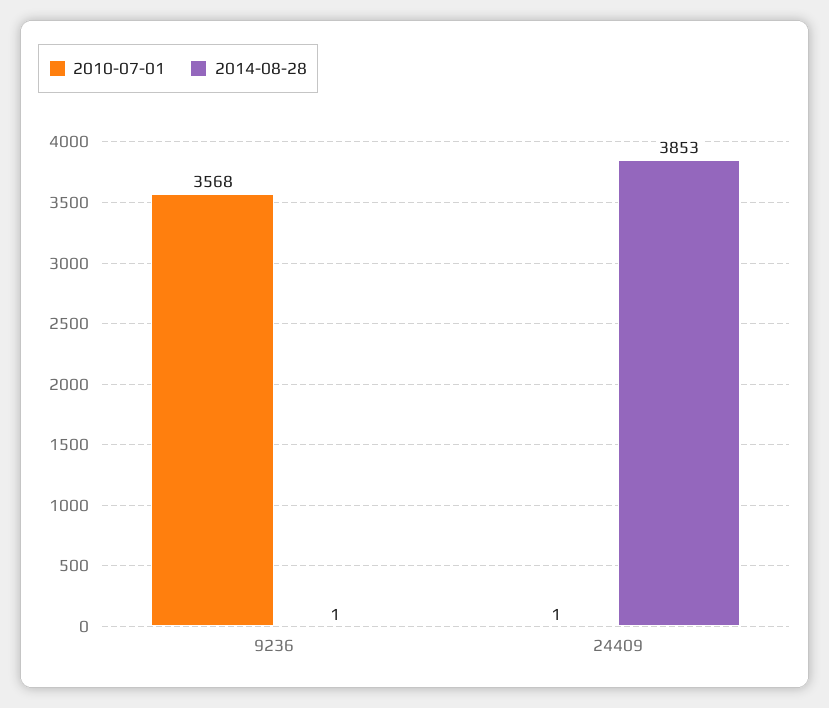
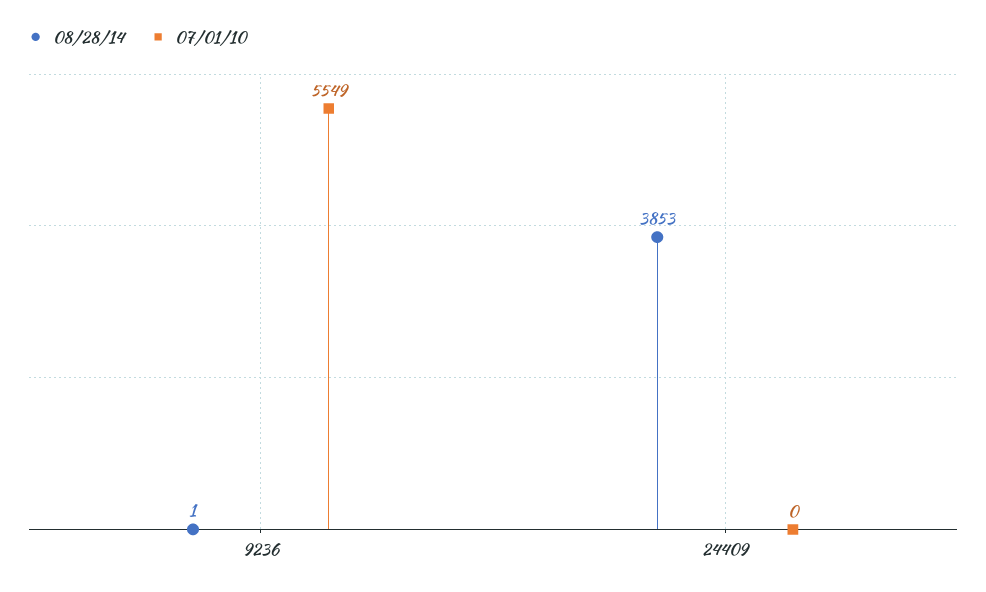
2010-07-01, 9236: 3568 -> 5549
2010-07-01, 24409: 1 -> 0

